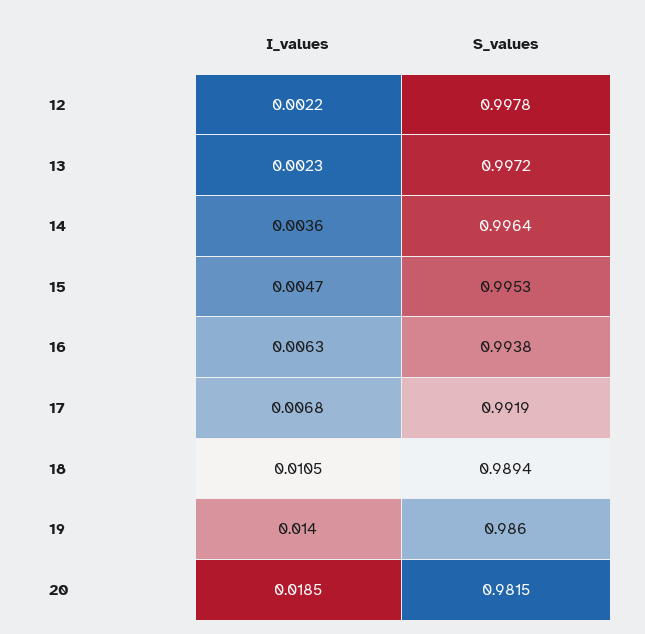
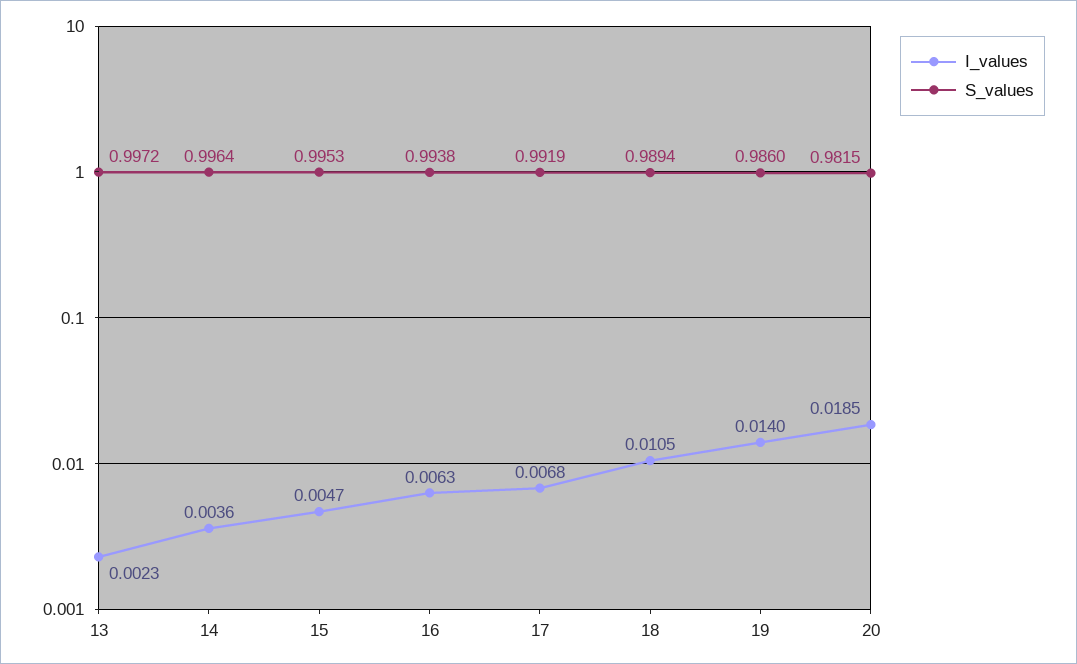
I_values, 12: 0.0022 -> none
S_values, 12: 0.9978 -> none

